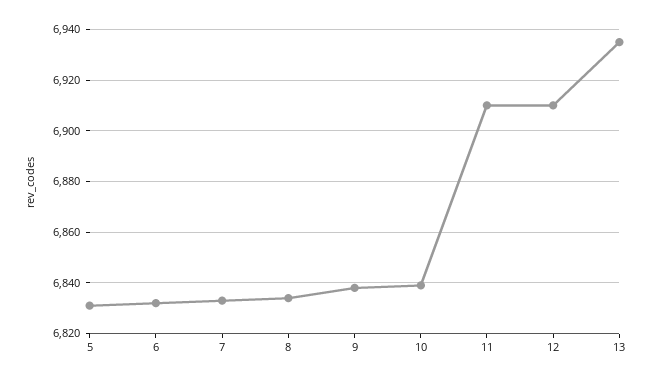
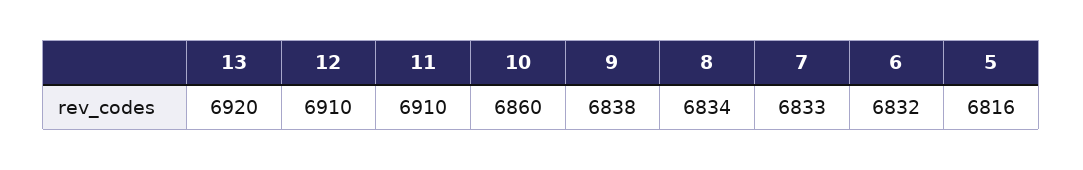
5: 6830 -> 6816
10: 6840 -> 6860
13: 6935 -> 6920

